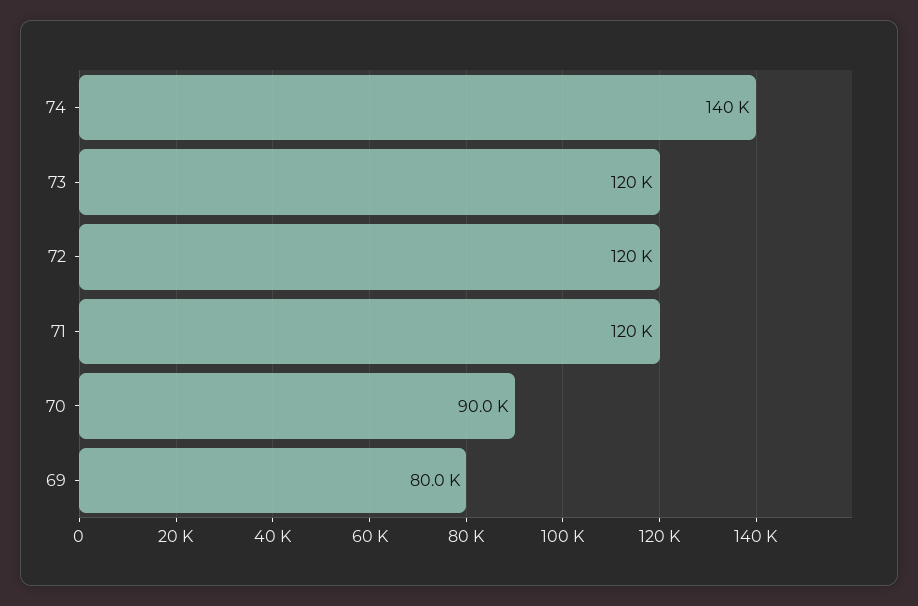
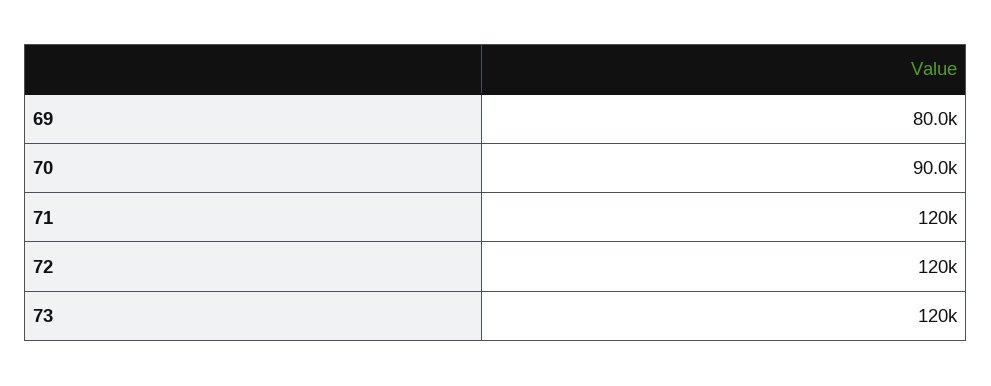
74: 140000 -> none

